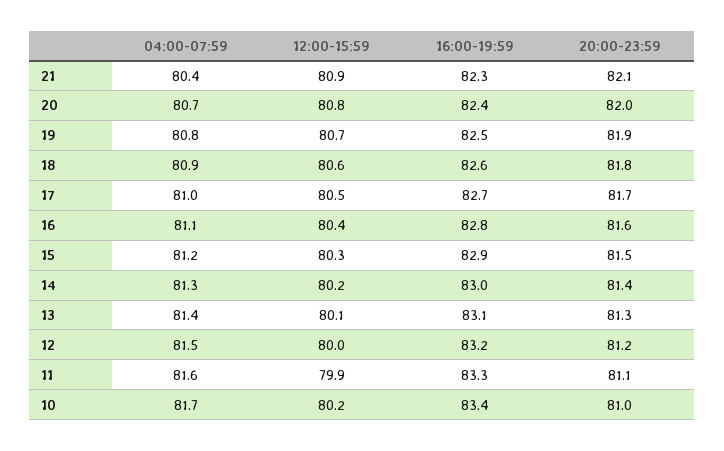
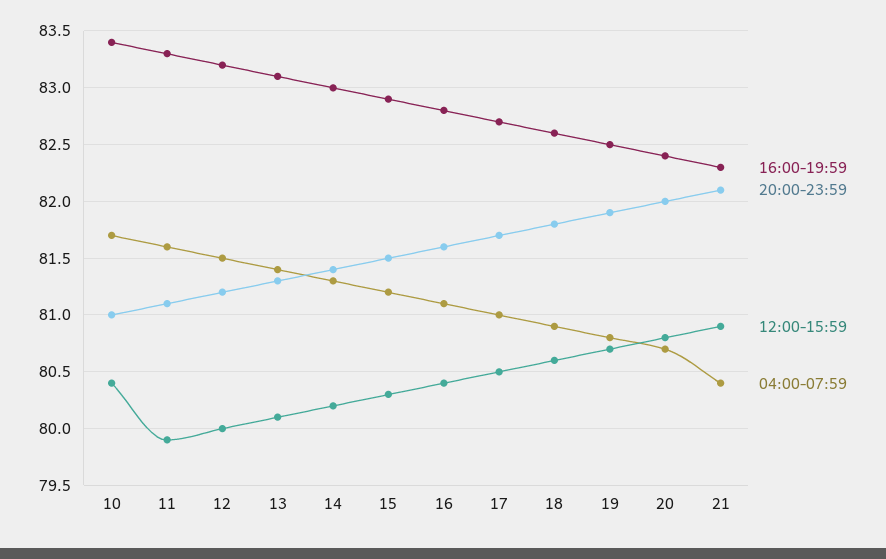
12:00-15:59, 10: 80.2 -> 80.4

